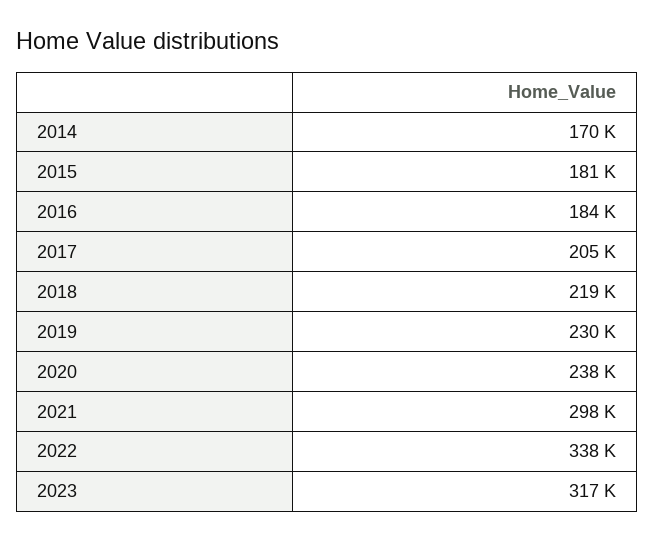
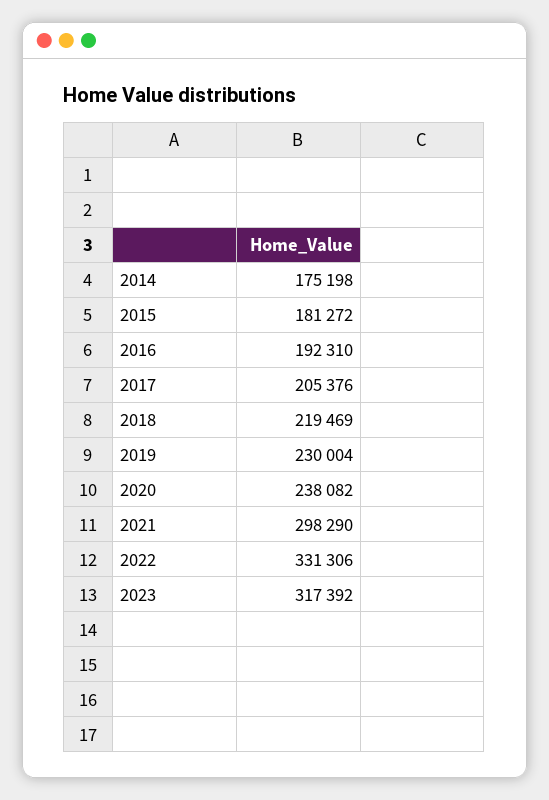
2014: 170000 -> 175198
2016: 184000 -> 192310
2022: 338000 -> 331306

